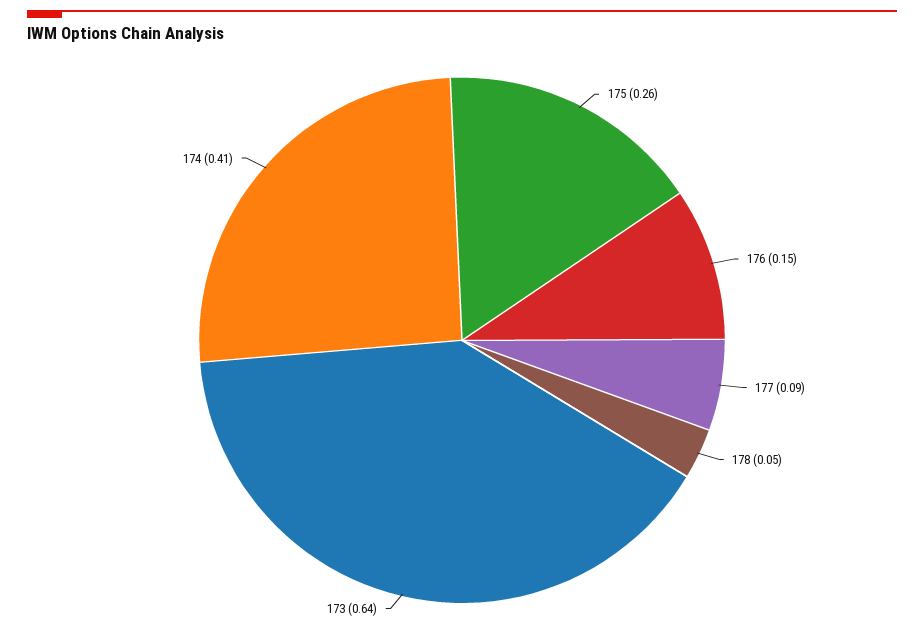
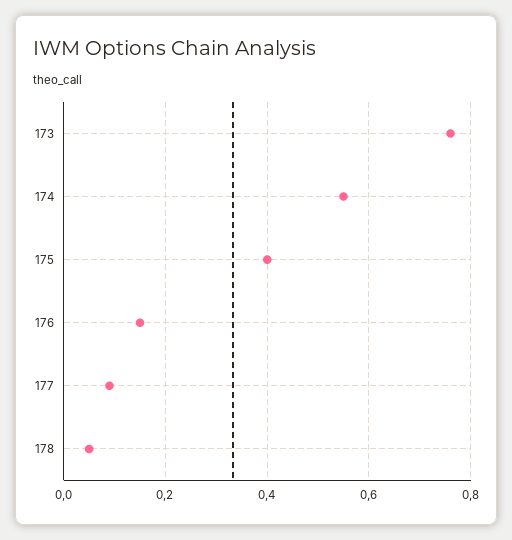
175: 0.26 -> 0.4
173: 0.64 -> 0.75
174: 0.41 -> 0.55

